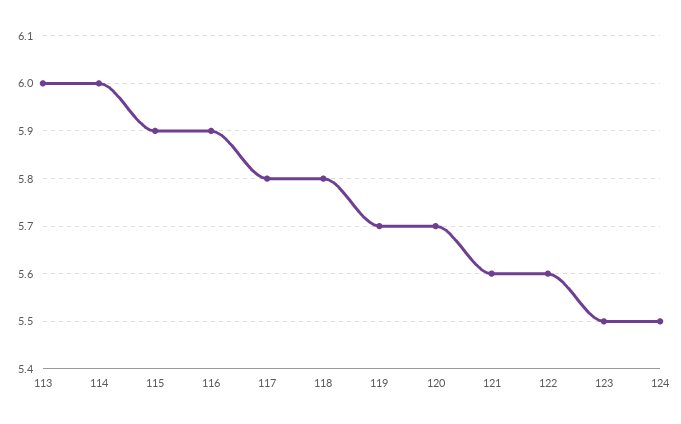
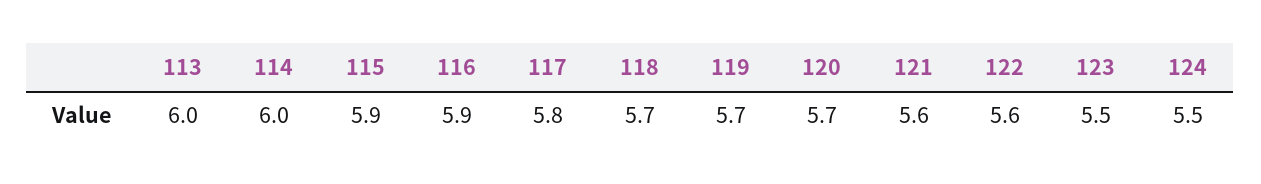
118: 5.8 -> 5.7

